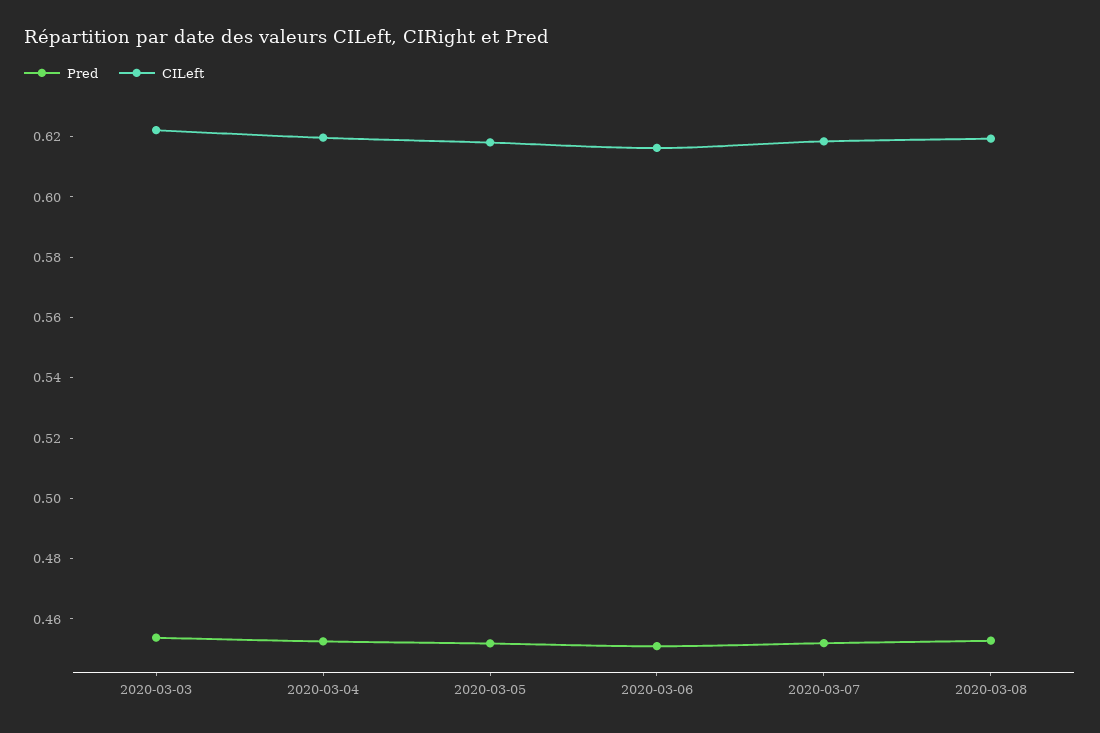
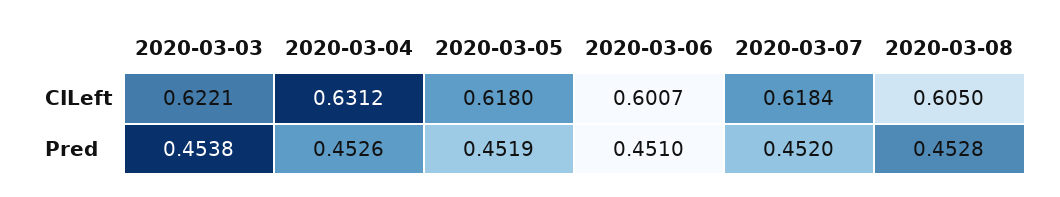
CILeft, 2020-03-04: 0.62 -> 0.6312
CILeft, 2020-03-06: 0.615 -> 0.6007
CILeft, 2020-03-08: 0.62 -> 0.605

